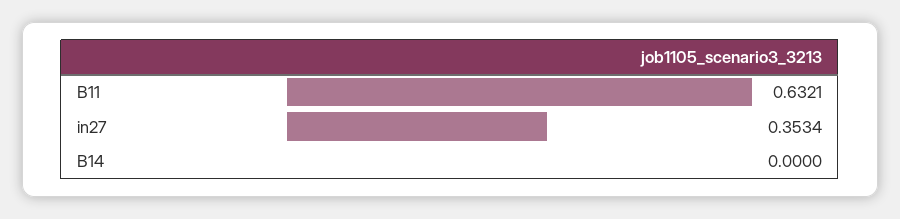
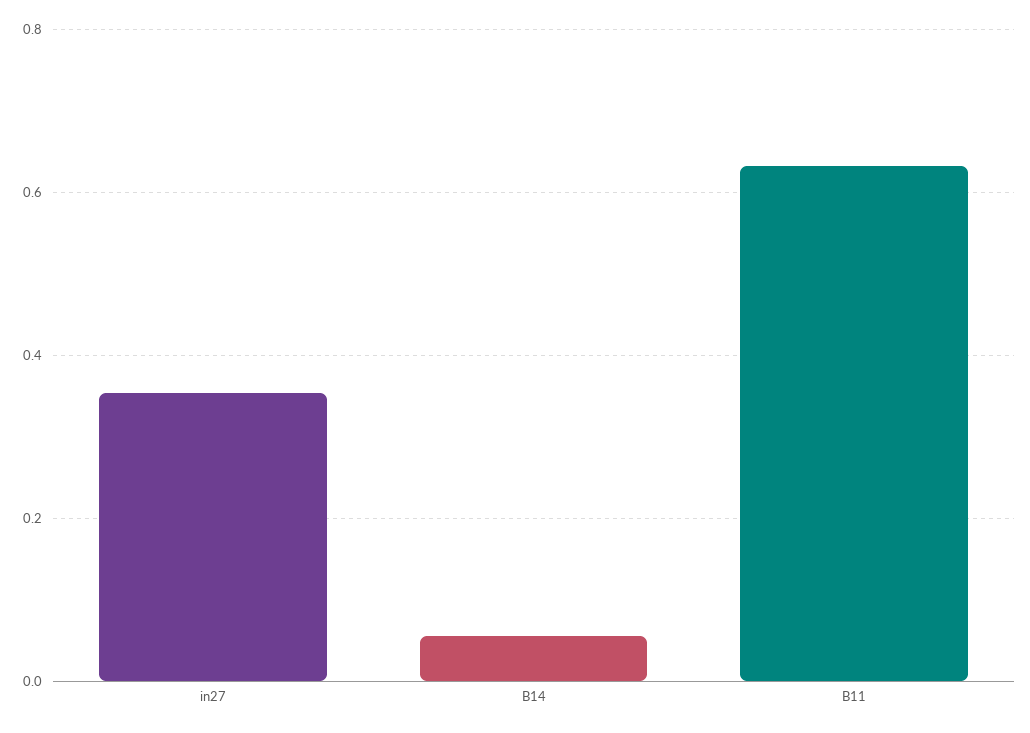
B14: 0 -> 0.06

